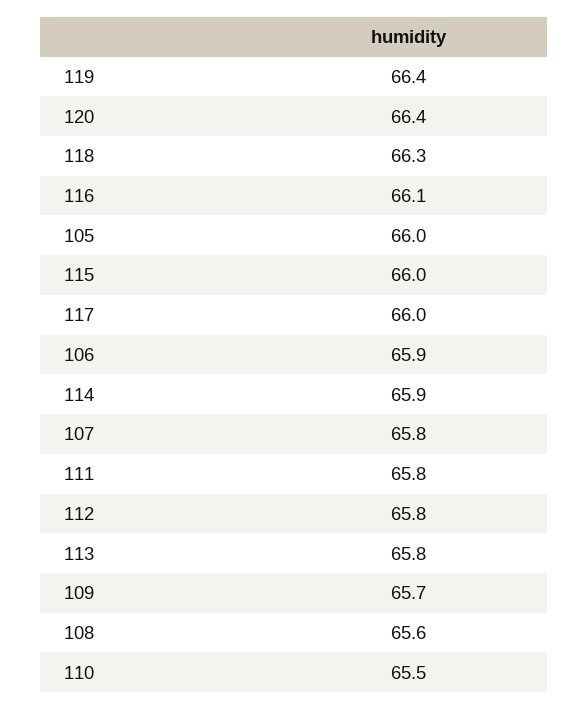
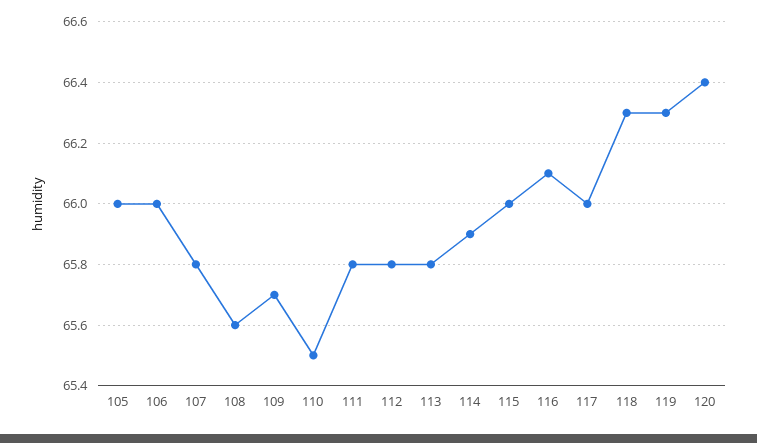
119: 66.4 -> 66.3
106: 65.9 -> 66

